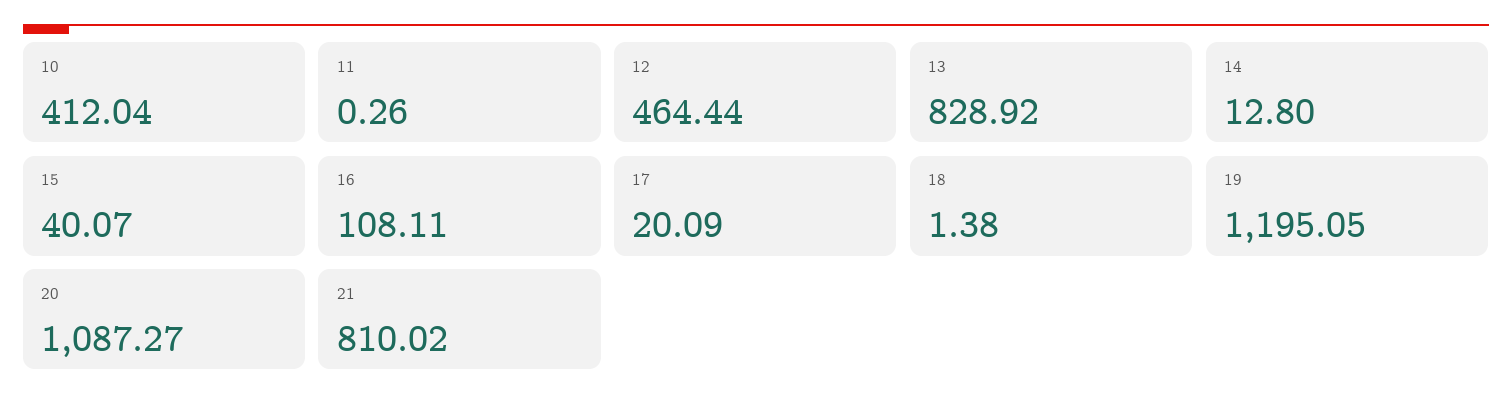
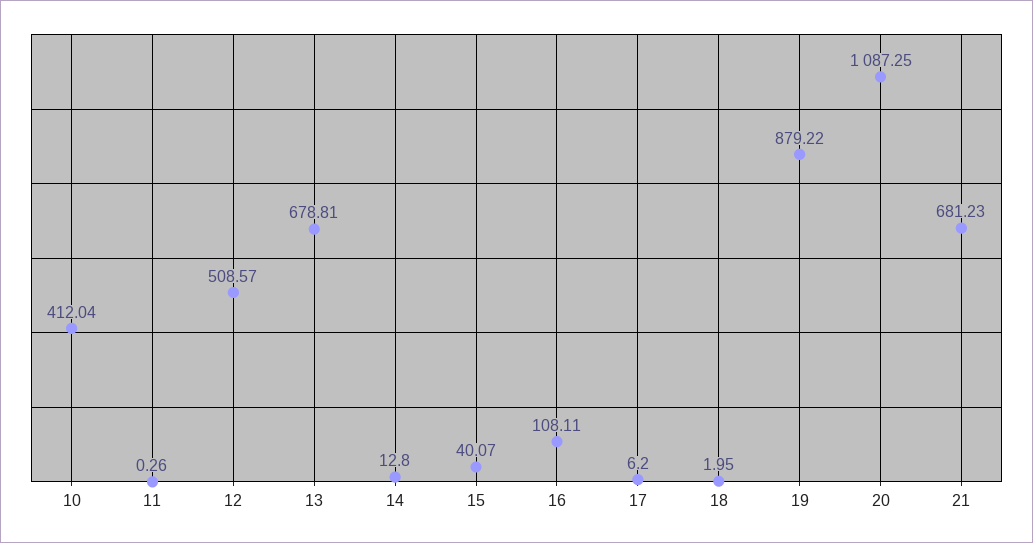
12: 464.44 -> 508.57
13: 828.92 -> 678.81
17: 20.09 -> 6.2
18: 1.38 -> 1.95
19: 1195.05 -> 879.22
20: 1087.27 -> 1087.25
21: 810.02 -> 681.23

